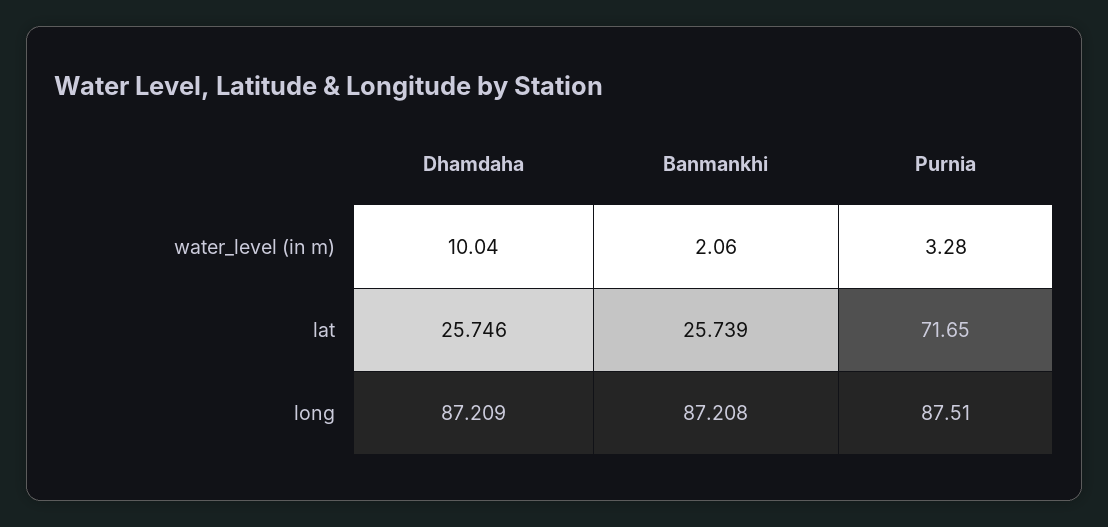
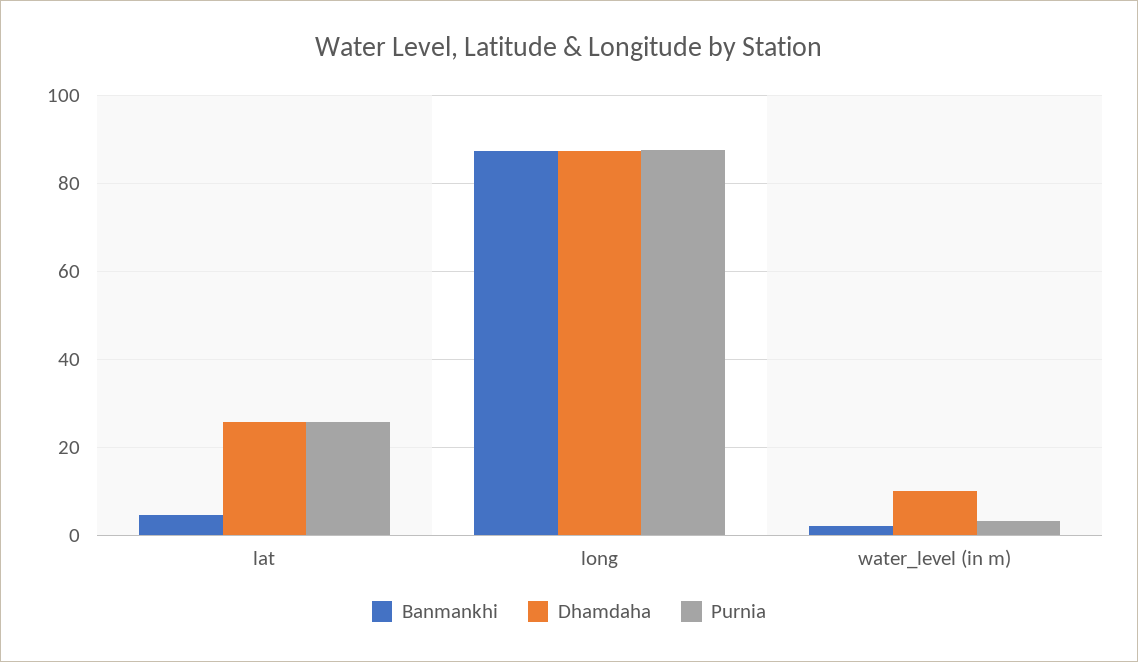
Banmankhi, lat: 25.739 -> 4
Purnia, lat: 71.65 -> 26

